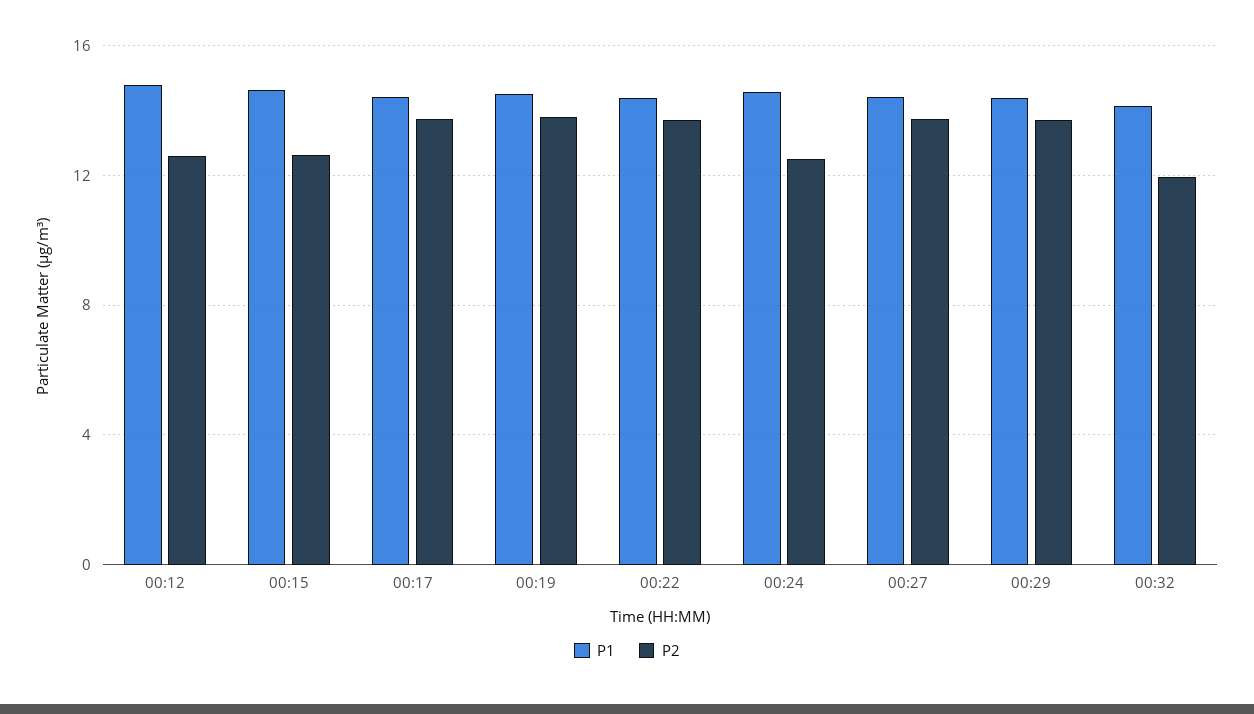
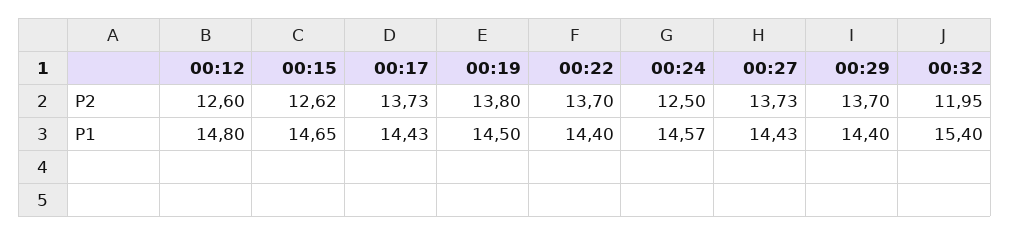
P1, 00:32: 14 -> 15.4

